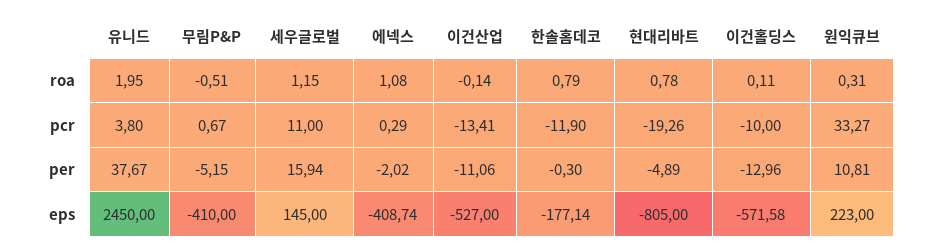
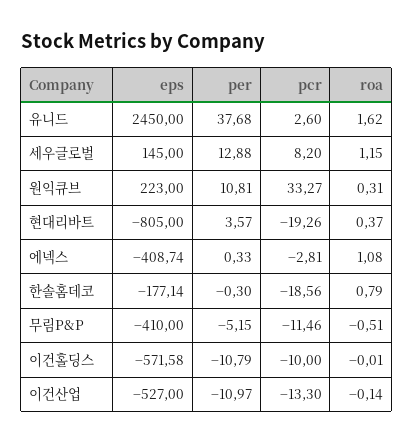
유니드, roa: 1.95 -> 1.62
현대리바트, roa: 0.78 -> 0.37
이건홀딩스, roa: 0.11 -> -0.01
유니드, pcr: 3.8 -> 2.6
무림P&P, pcr: 0.67 -> -11.46
세우글로벌, pcr: 11 -> 8.2
에넥스, pcr: 0.29 -> -2.81
이건산업, pcr: -13.41 -> -13.3
한솔홈데코, pcr: -11.9 -> -18.56
유니드, per: 37.67 -> 37.68
세우글로벌, per: 15.94 -> 12.88
에넥스, per: -2.02 -> 0.33
이건산업, per: -11.06 -> -10.97
현대리바트, per: -4.89 -> 3.57
이건홀딩스, per: -12.96 -> -10.79

